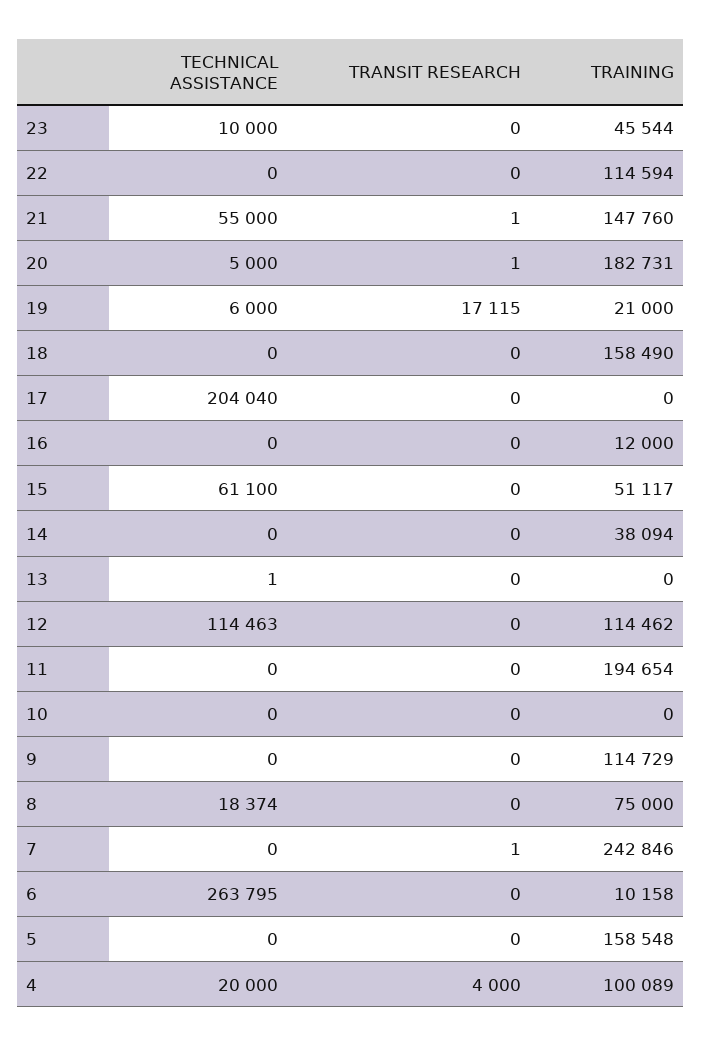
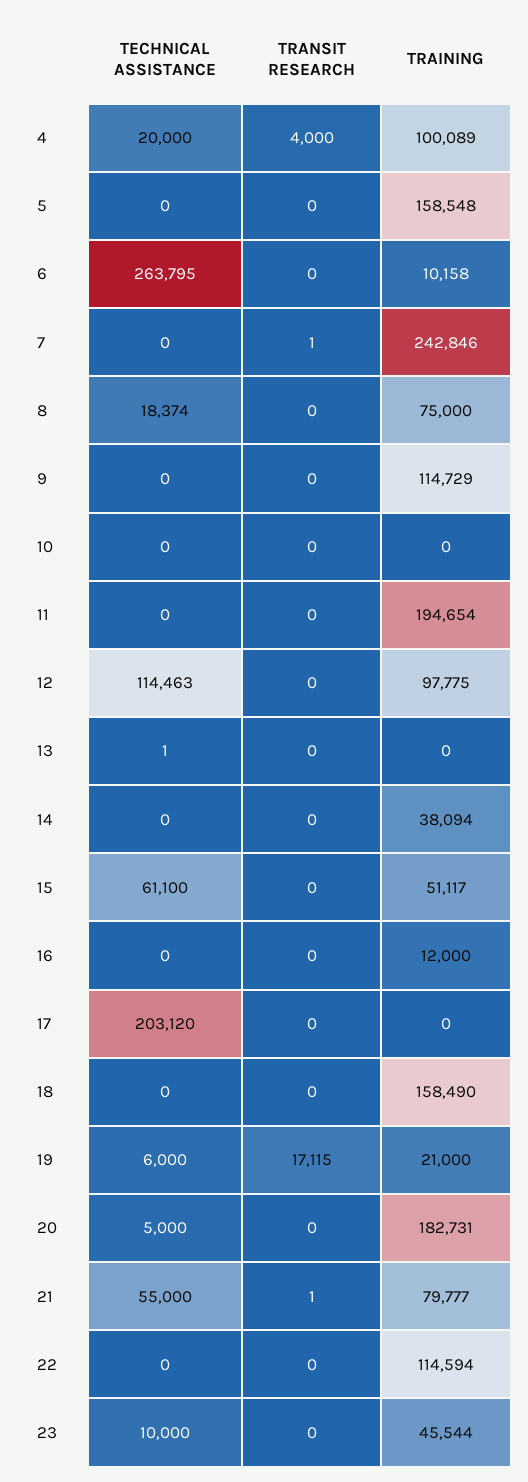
TRAINING, 21: 147760 -> 79777
TRANSIT RESEARCH, 20: 1 -> 0
TECHNICAL ASSISTANCE, 17: 204040 -> 203120
TRAINING, 12: 114462 -> 97775

